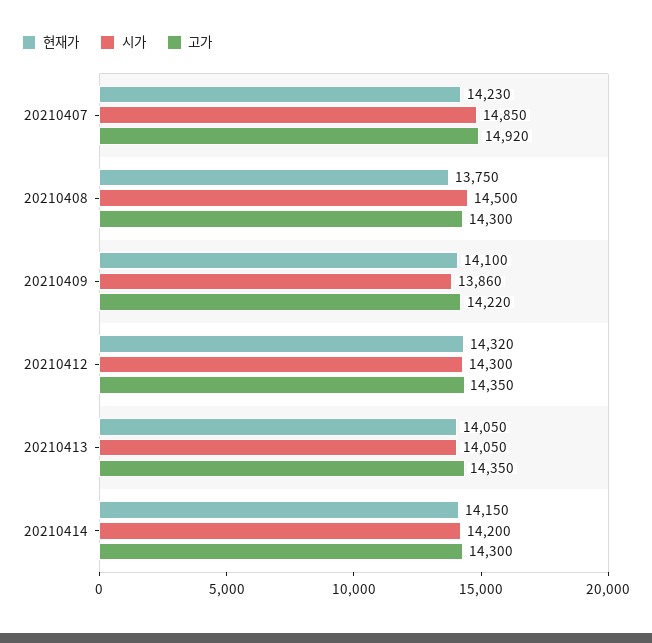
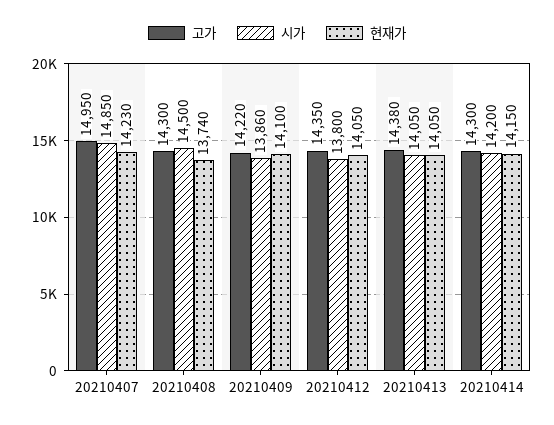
고가, 20210407: 14920 -> 14950
현재가, 20210408: 13750 -> 13740
현재가, 20210412: 14320 -> 14050
시가, 20210412: 14300 -> 13800
고가, 20210413: 14350 -> 14380

